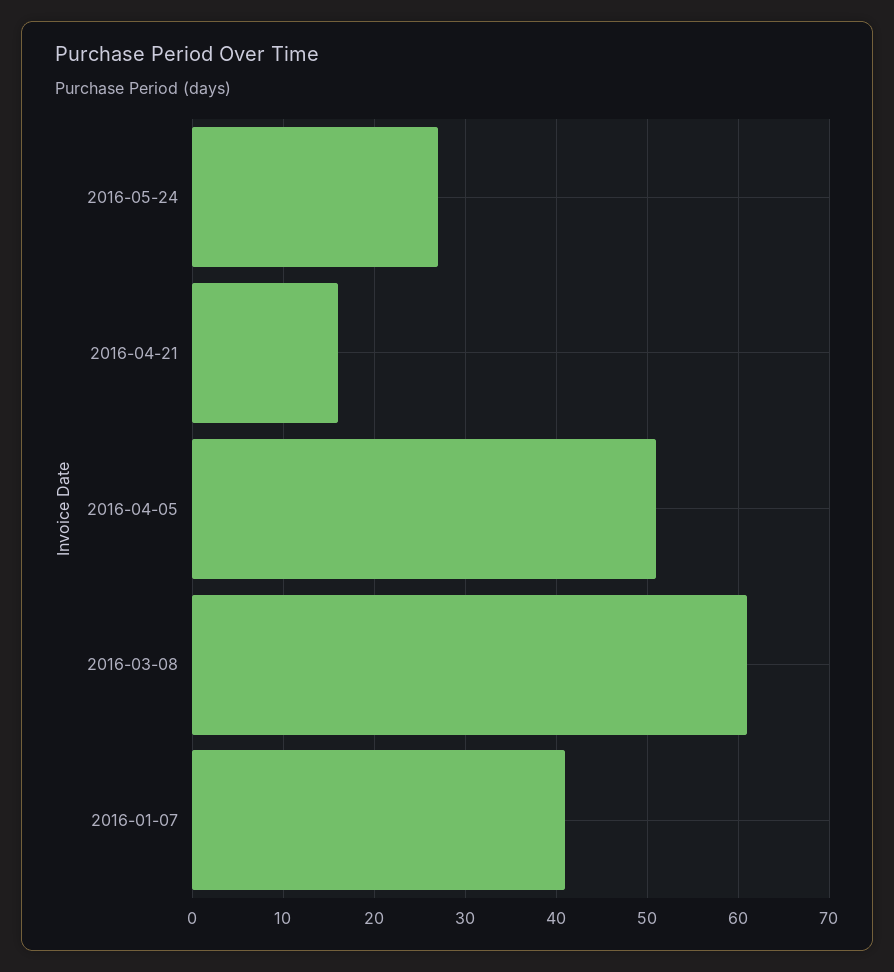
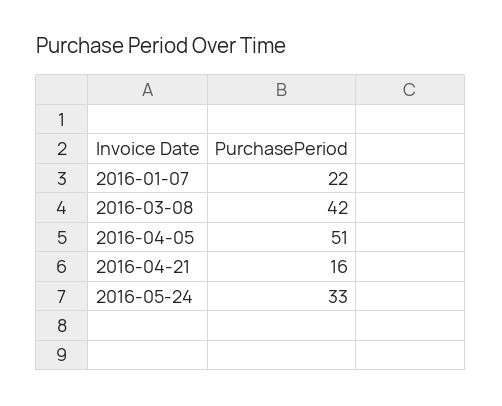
2016-05-24: 27 -> 33
2016-03-08: 61 -> 42
2016-01-07: 41 -> 22

